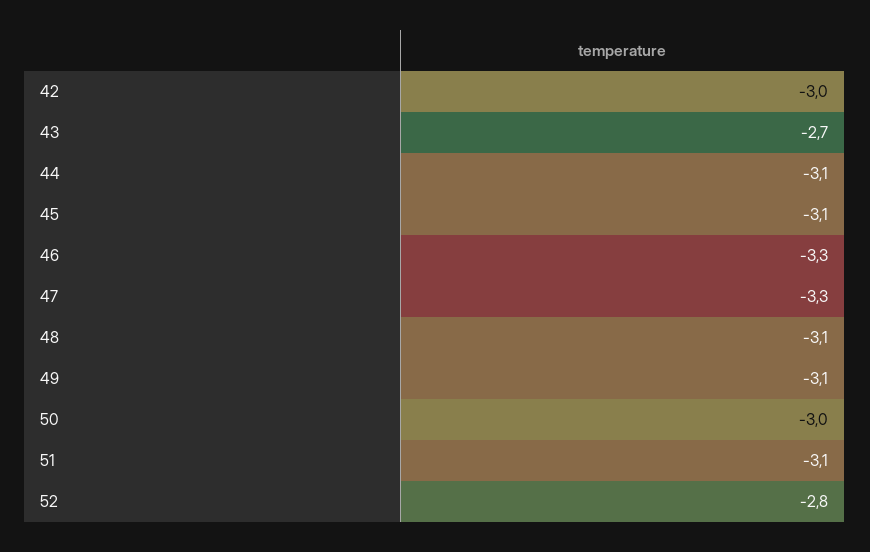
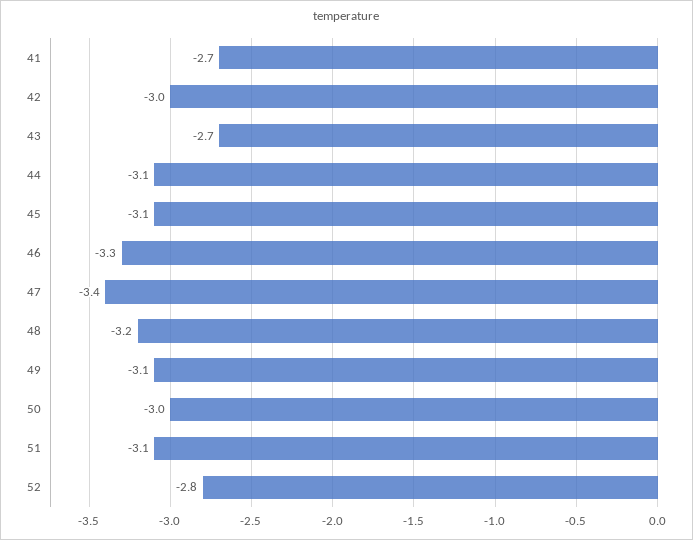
47: -3.3 -> -3.4
48: -3.1 -> -3.2
41: none -> -2.7

